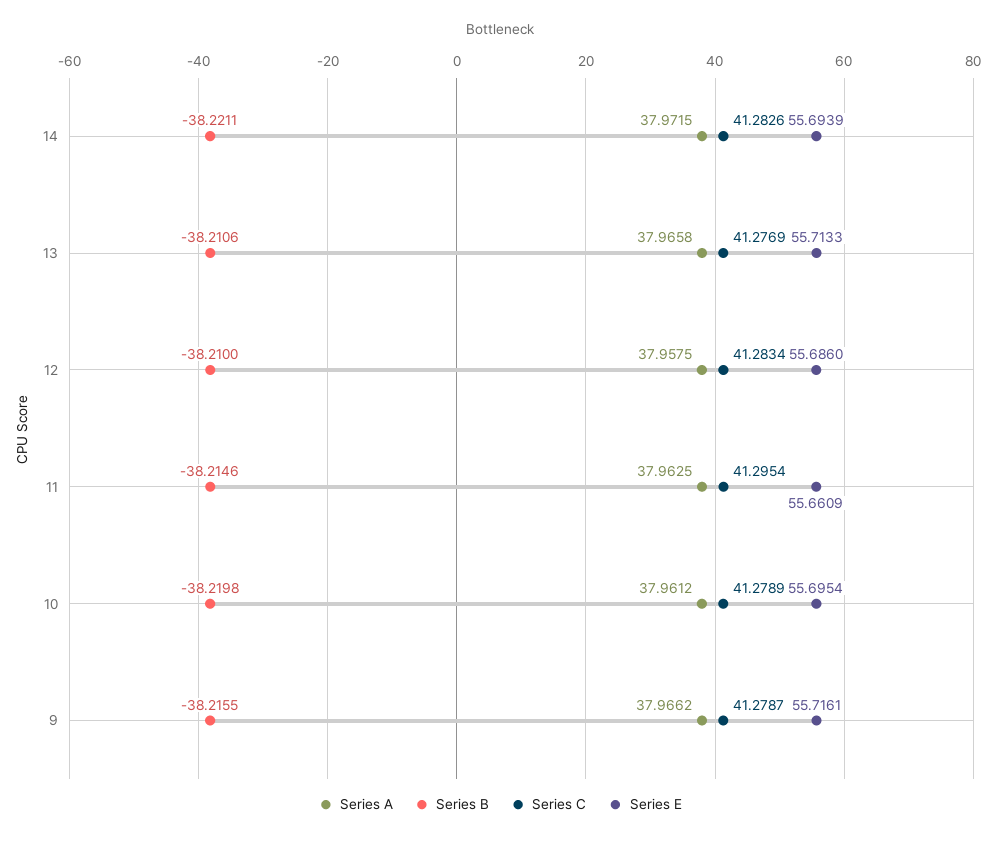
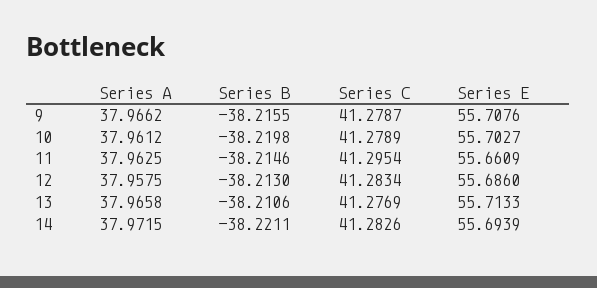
Series B, 12: -38.21 -> -38.213
Series E, 10: 55.6954 -> 55.7027
Series E, 9: 55.7161 -> 55.7076

